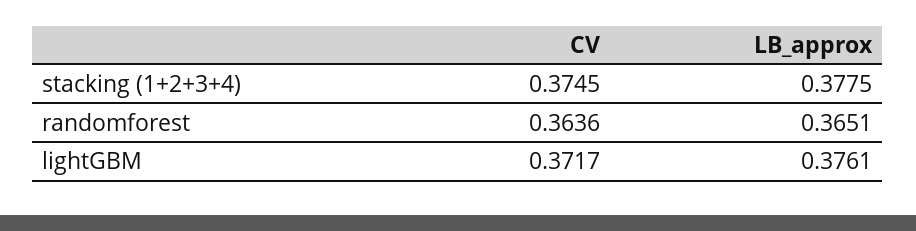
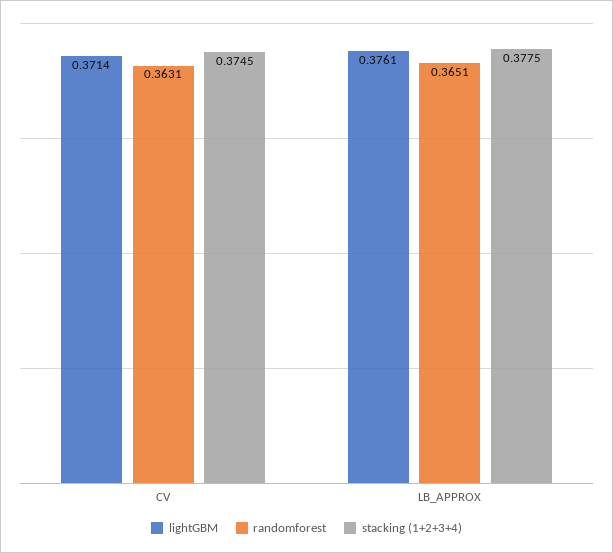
randomforest, CV: 0.3636 -> 0.3631
lightGBM, CV: 0.3717 -> 0.3714

